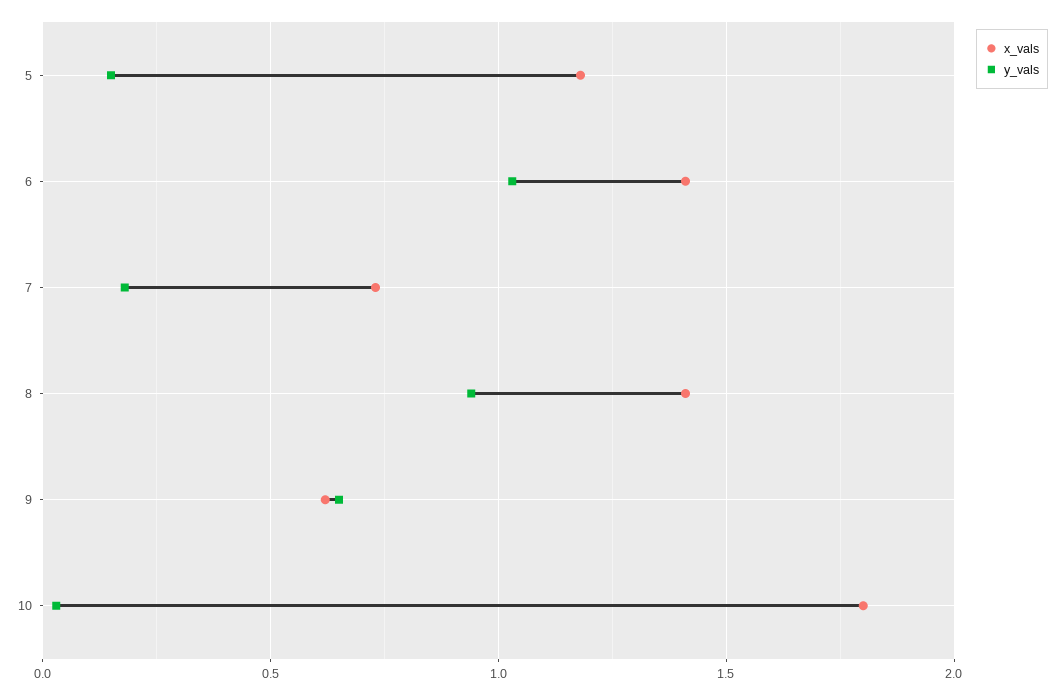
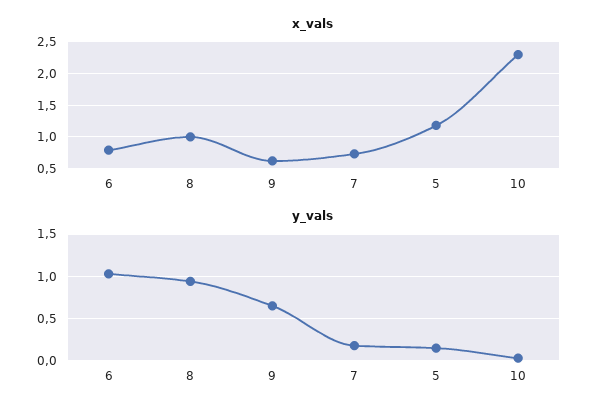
x_vals, 6: 1.4 -> 0.8
x_vals, 8: 1.4 -> 1
x_vals, 10: 1.8 -> 2.3

